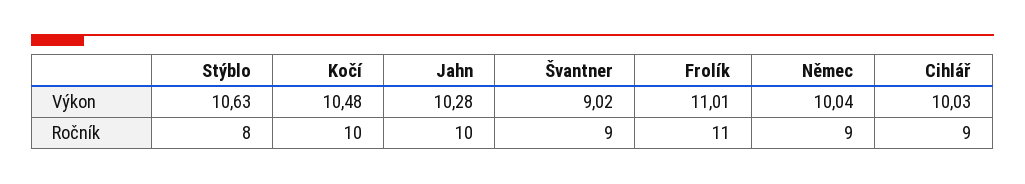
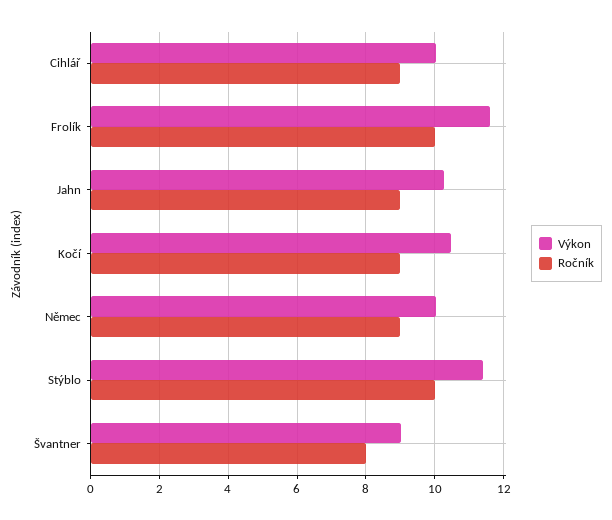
Výkon, Stýblo: 10.63 -> 11.4
Výkon, Frolík: 11.01 -> 11.6
Ročník, Stýblo: 8 -> 10
Ročník, Kočí: 10 -> 9
Ročník, Jahn: 10 -> 9
Ročník, Švantner: 9 -> 8
Ročník, Frolík: 11 -> 10

